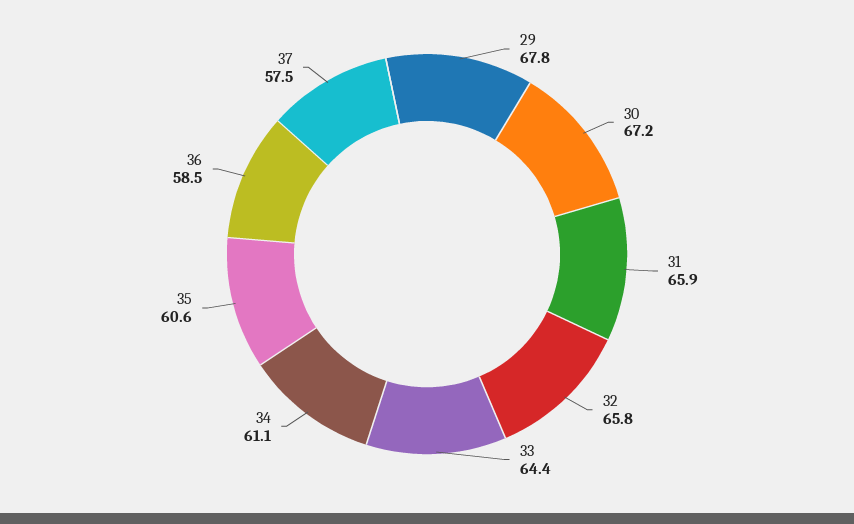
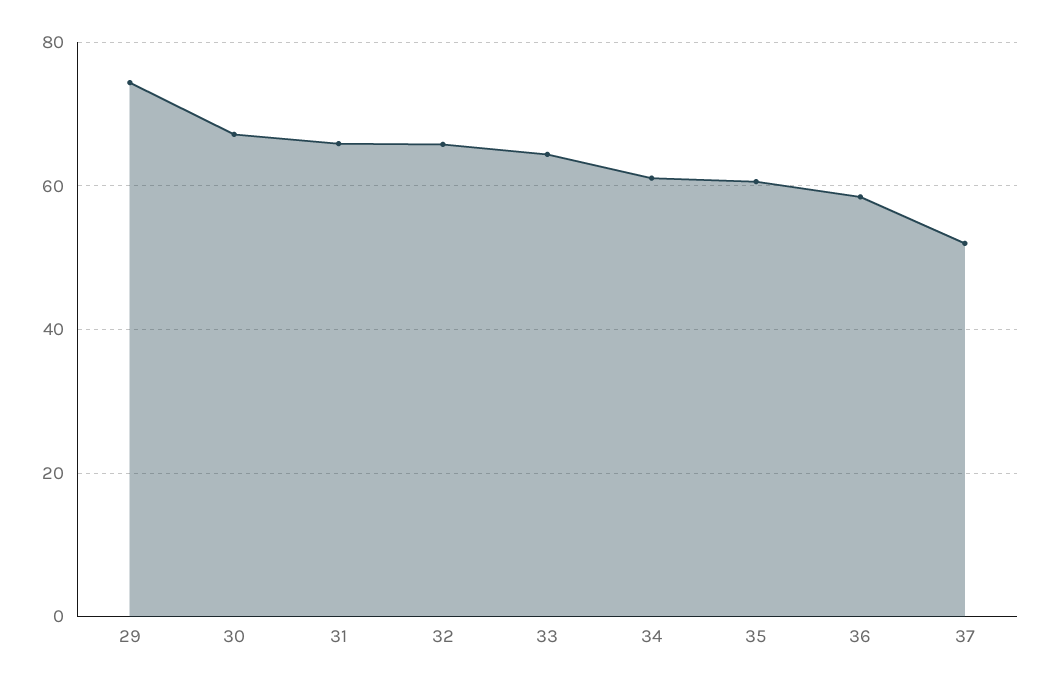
29: 67.8 -> 74
37: 57.5 -> 52

